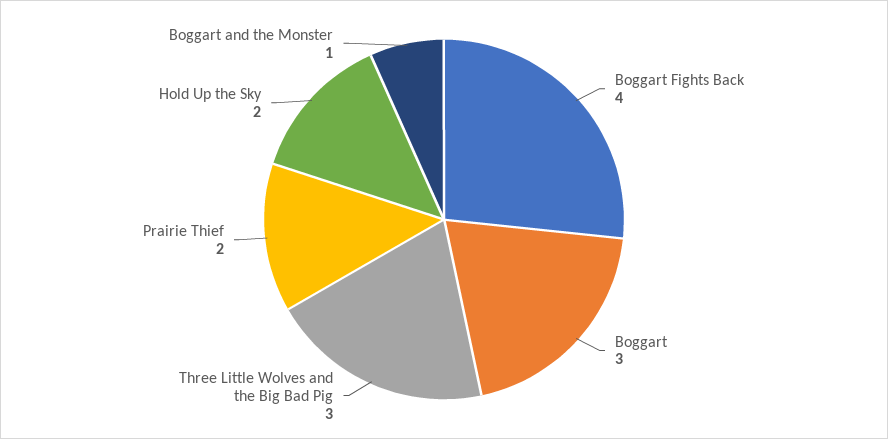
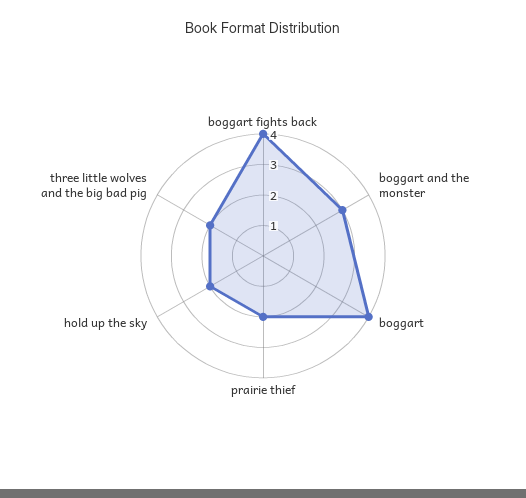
Boggart: 3 -> 4
Three Little Wolves and the Big Bad Pig: 3 -> 2
Boggart and the Monster: 1 -> 3

